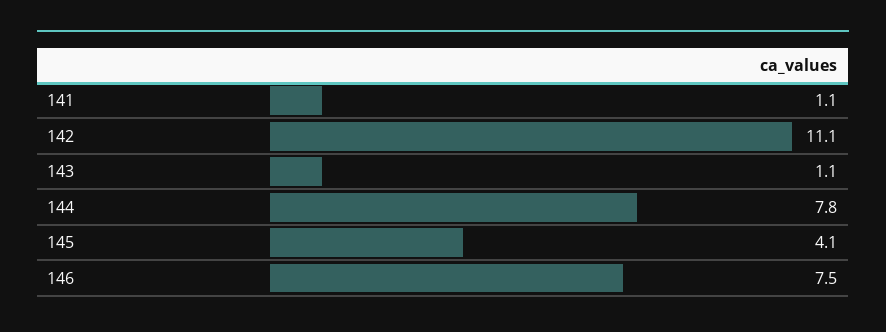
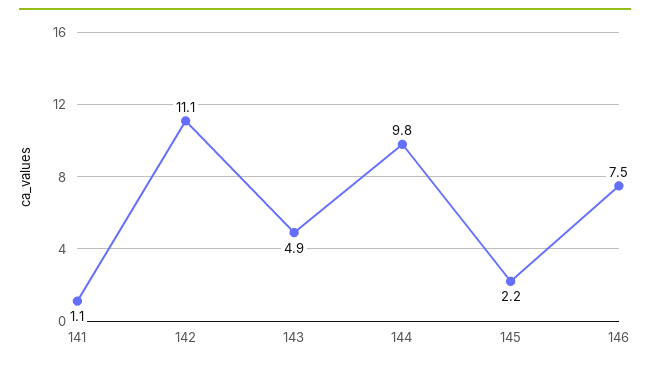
143: 1.1 -> 4.9
144: 7.8 -> 9.8
145: 4.1 -> 2.2

